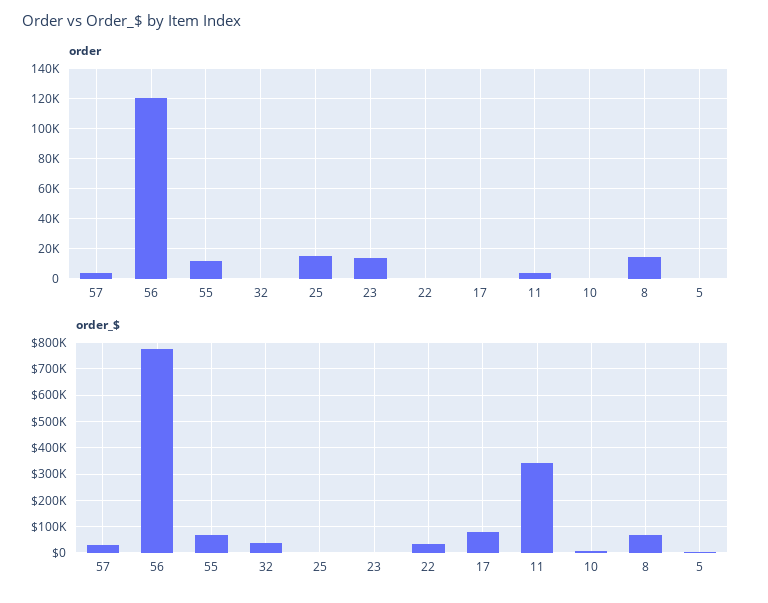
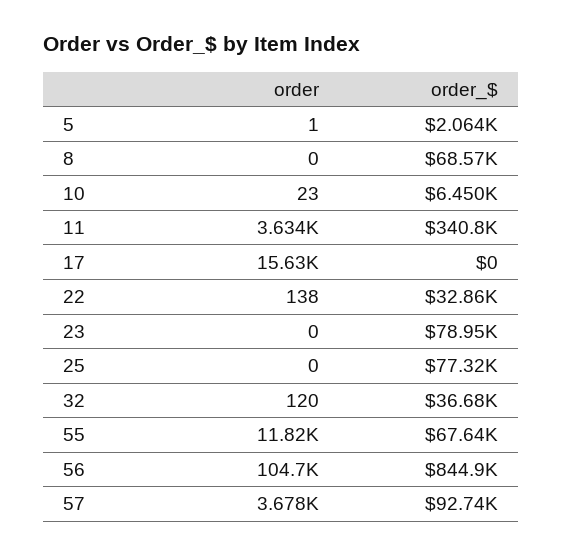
order, 56: 120000 -> 104700
order, 25: 15000 -> 0
order, 23: 15000 -> 0
order, 17: 0 -> 15630
order, 8: 15000 -> 0
order_$, 57: 25000 -> 92740
order_$, 56: 775000 -> 844900
order_$, 25: 0 -> 77320
order_$, 23: 0 -> 78950
order_$, 17: 75000 -> 0

